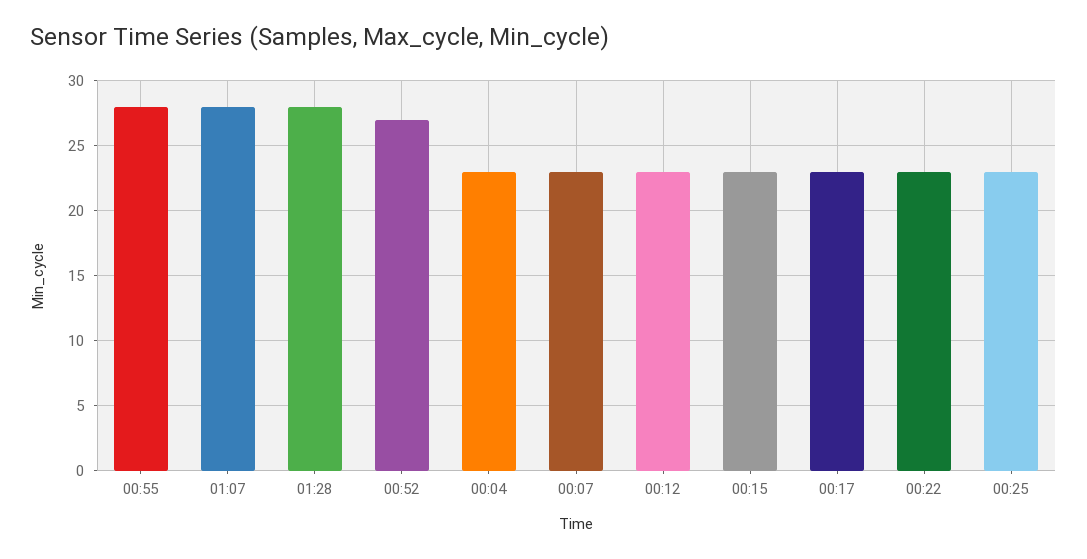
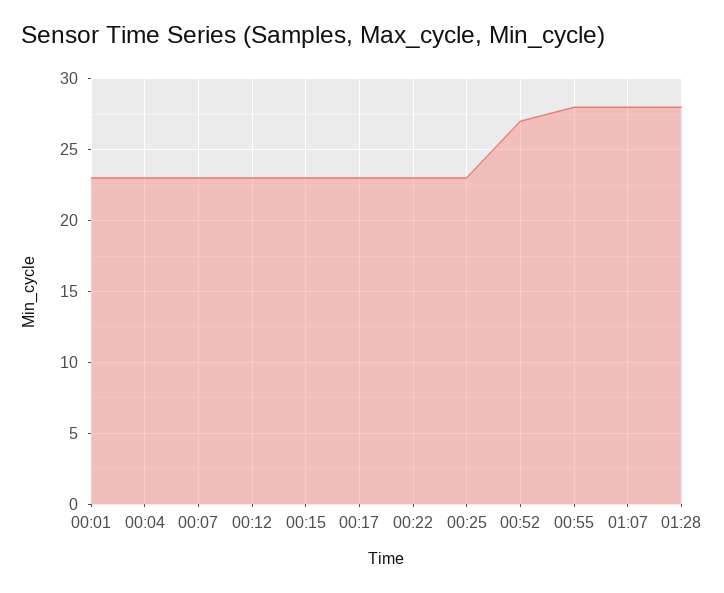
00:01: none -> 23

